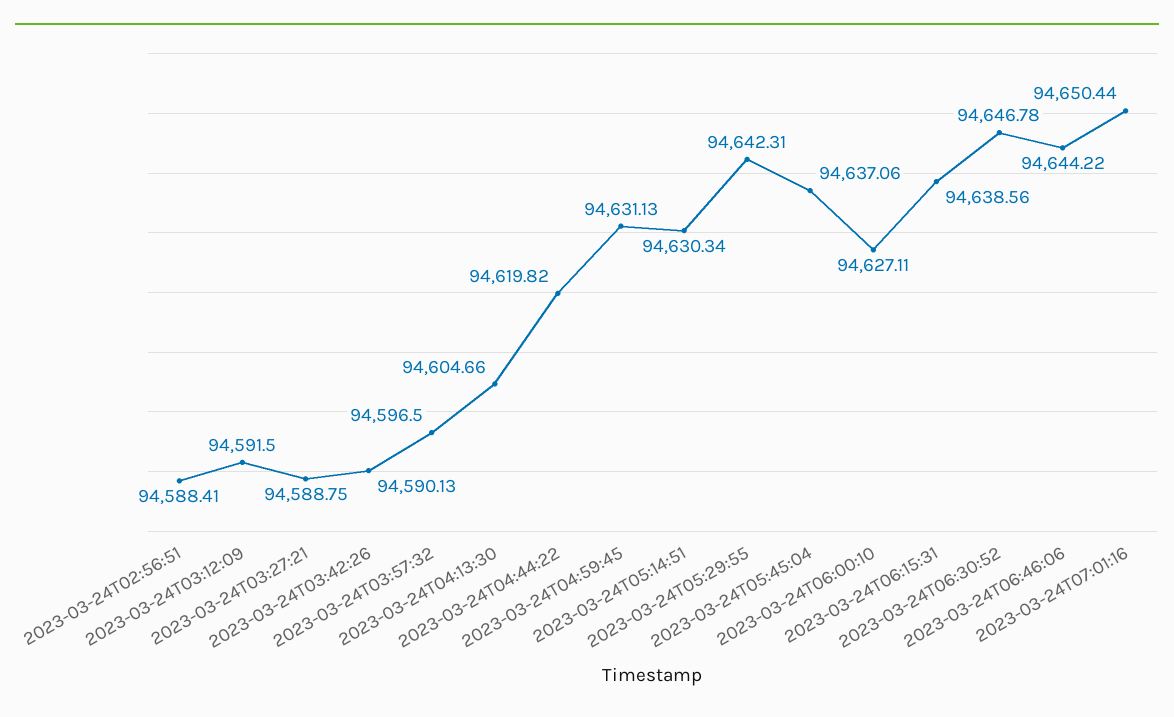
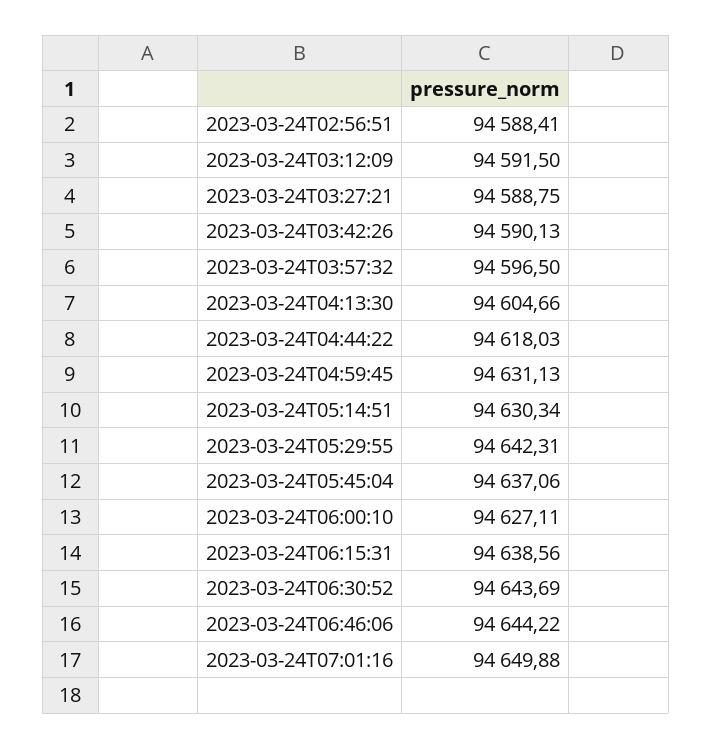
2023-03-24T04:44:22: 94619.82 -> 94618.03
2023-03-24T06:30:52: 94646.78 -> 94643.69
2023-03-24T07:01:16: 94650.44 -> 94649.88

